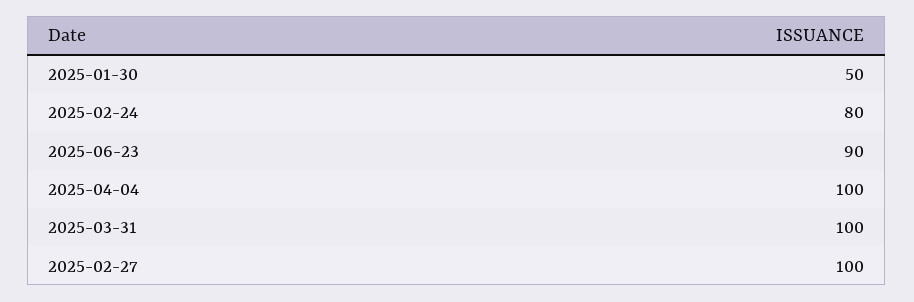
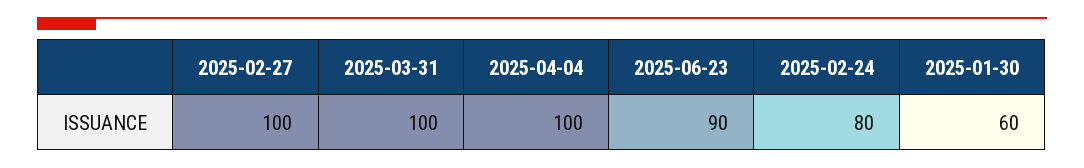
2025-01-30: 50 -> 60

